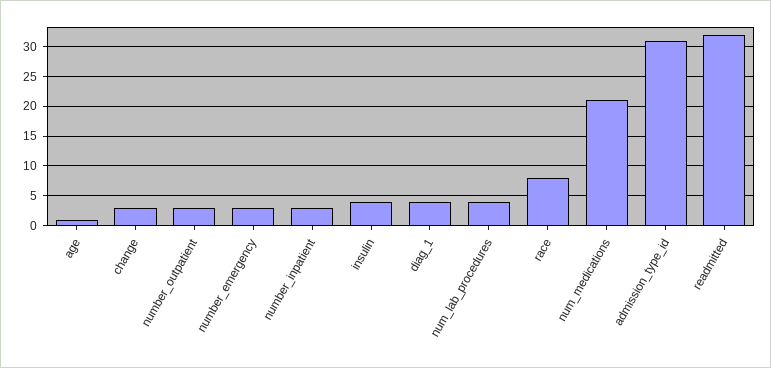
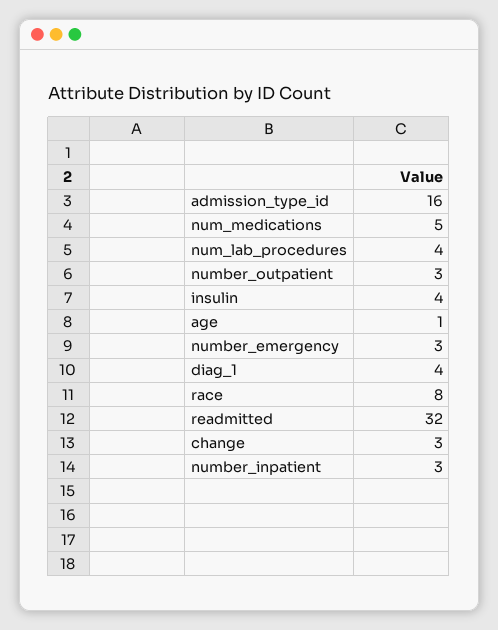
num_medications: 20 -> 5
admission_type_id: 30 -> 16

